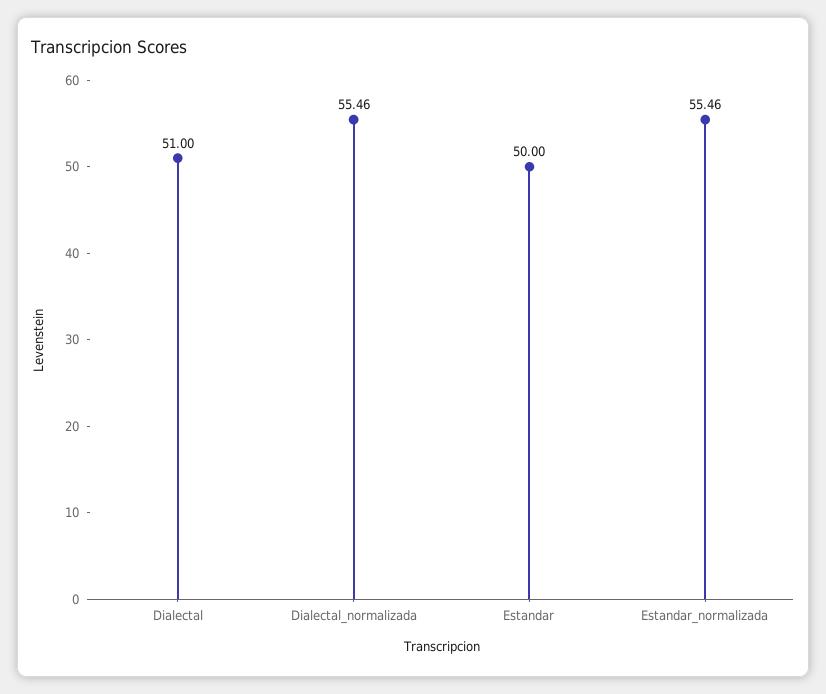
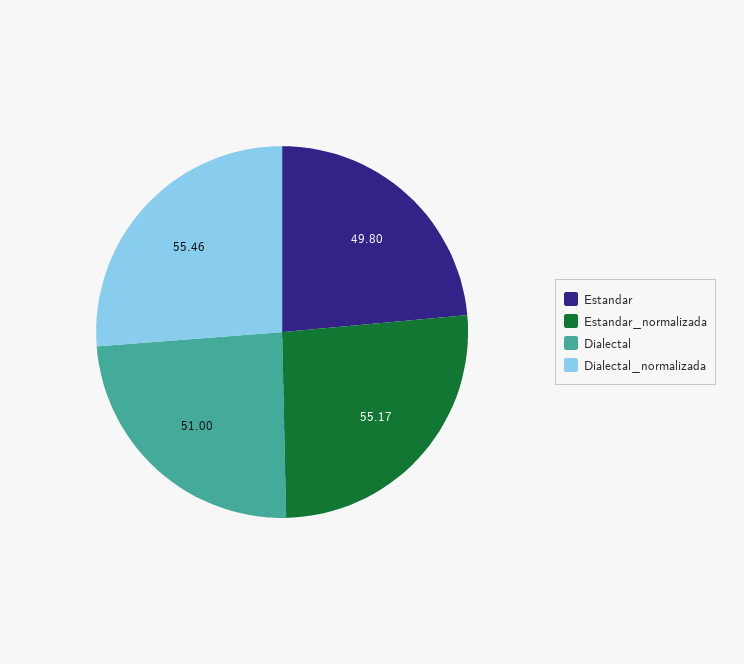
Estandar: 50 -> 49.8
Estandar_normalizada: 55.46 -> 55.17

